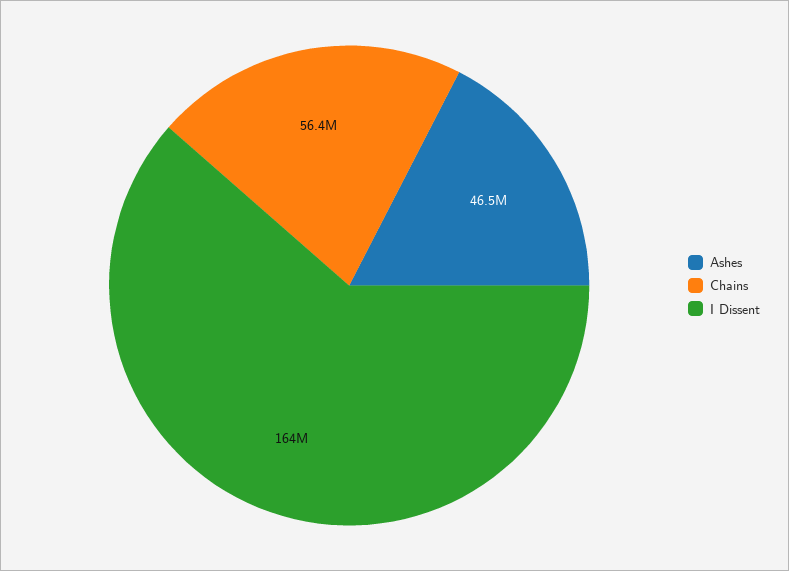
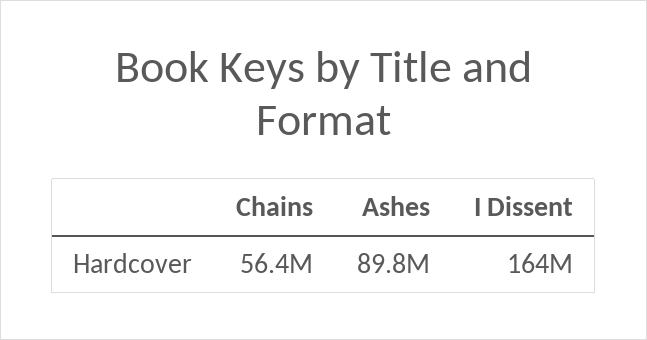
Ashes: 46500000 -> 89800000

